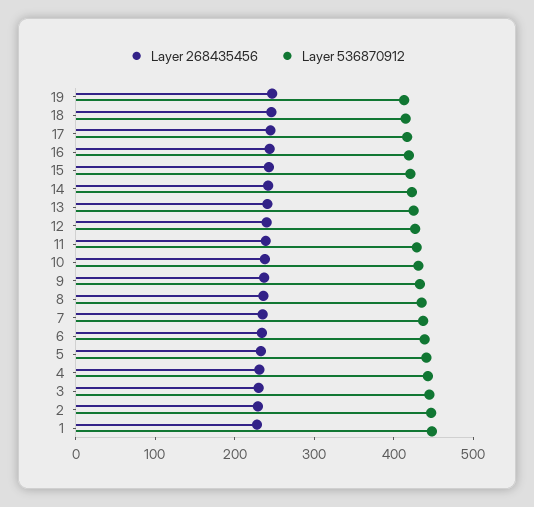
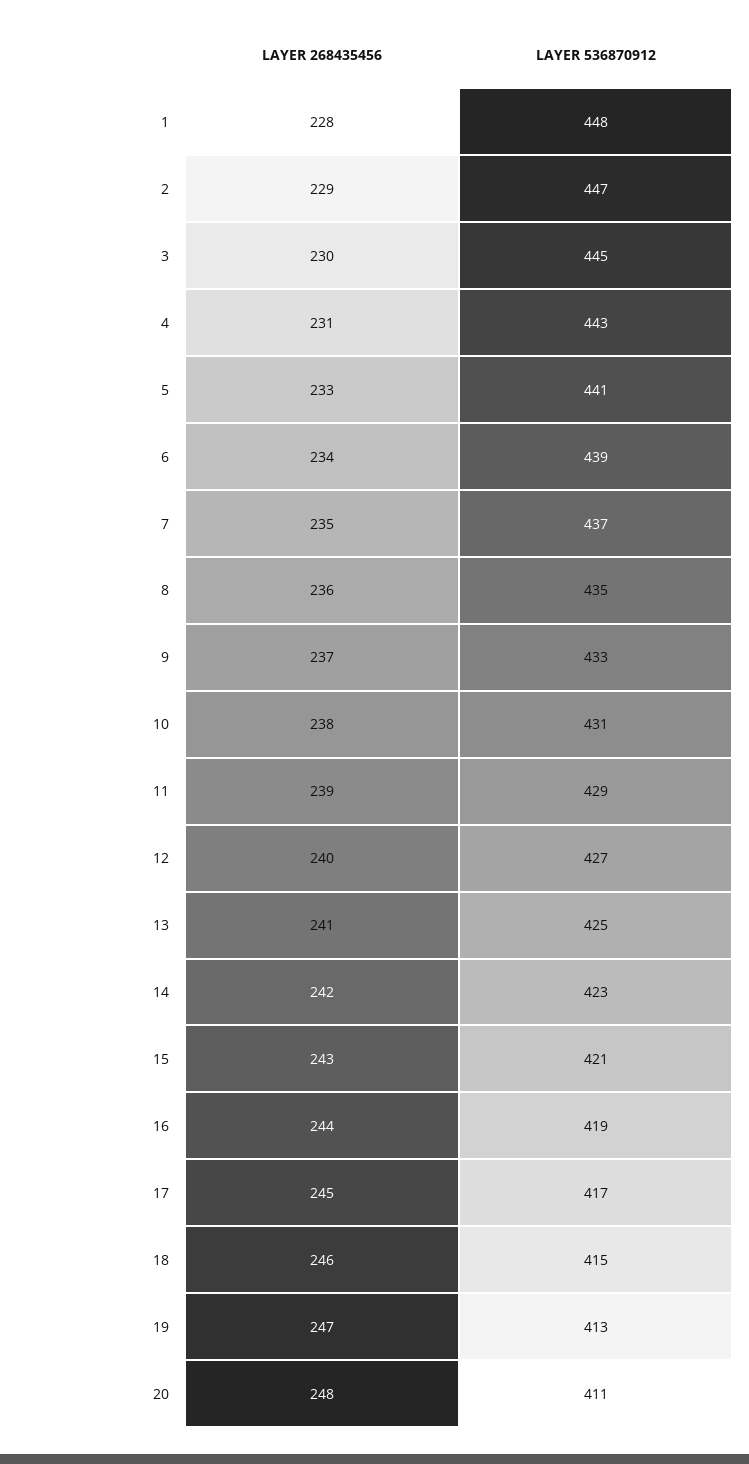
Layer 268435456, 20: none -> 248
Layer 536870912, 20: none -> 411

